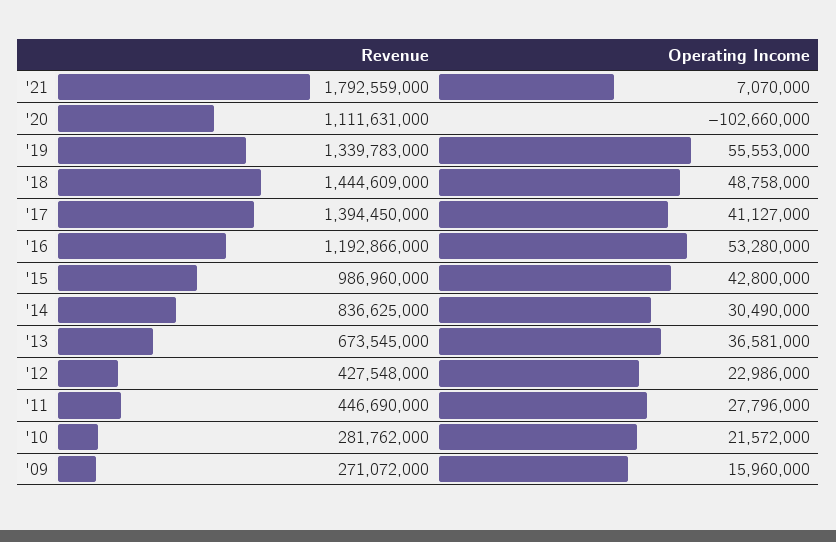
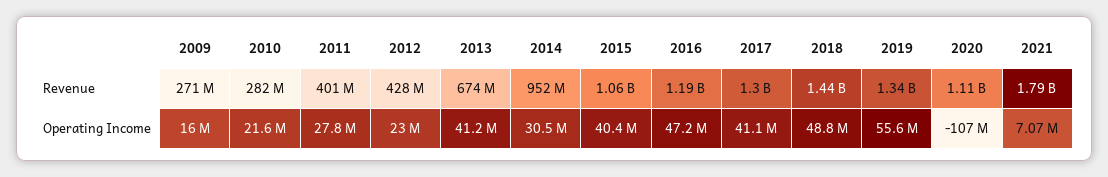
Operating Income, '20: -102660000 -> -107000000
Revenue, '17: 1394450000 -> 1300000000
Operating Income, '16: 53280000 -> 47200000
Revenue, '15: 986960000 -> 1060000000
Operating Income, '15: 42800000 -> 40400000
Revenue, '14: 836625000 -> 952000000
Operating Income, '13: 36581000 -> 41200000
Revenue, '11: 446690000 -> 401000000

